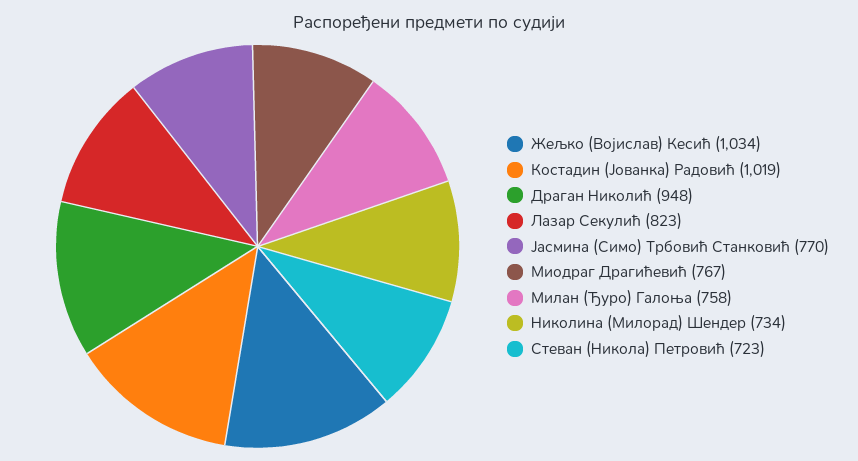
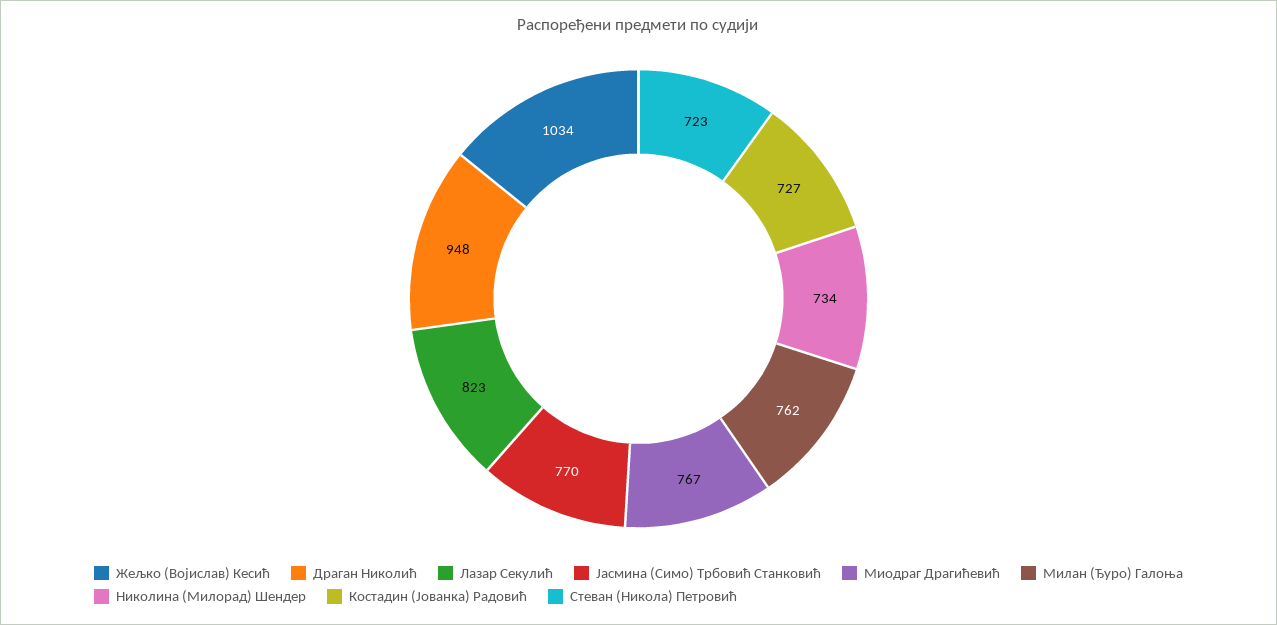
Костадин (Јованка) Радовић: 1019 -> 727
Милан (Ђуро) Галоња: 758 -> 762

